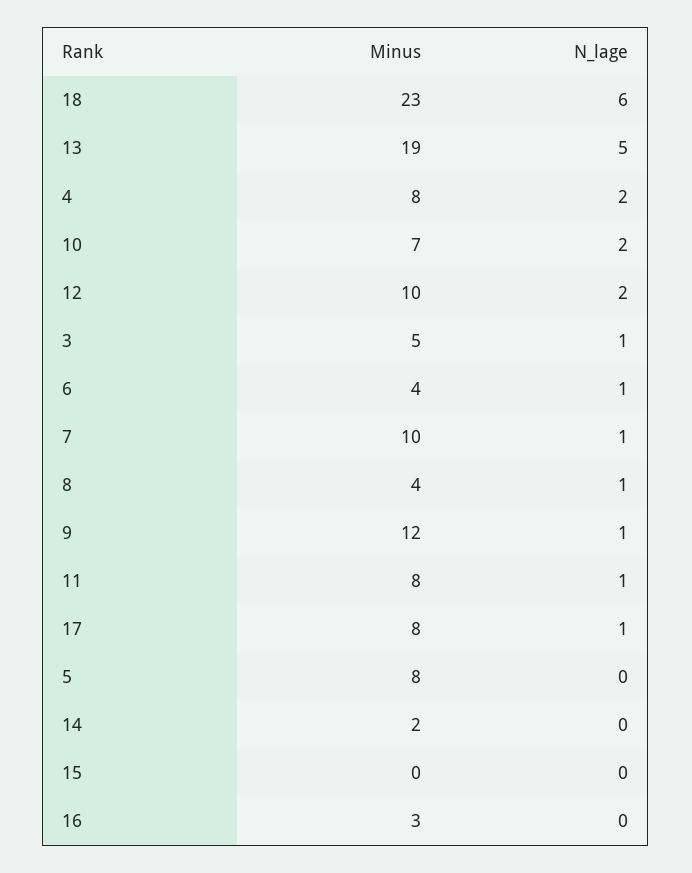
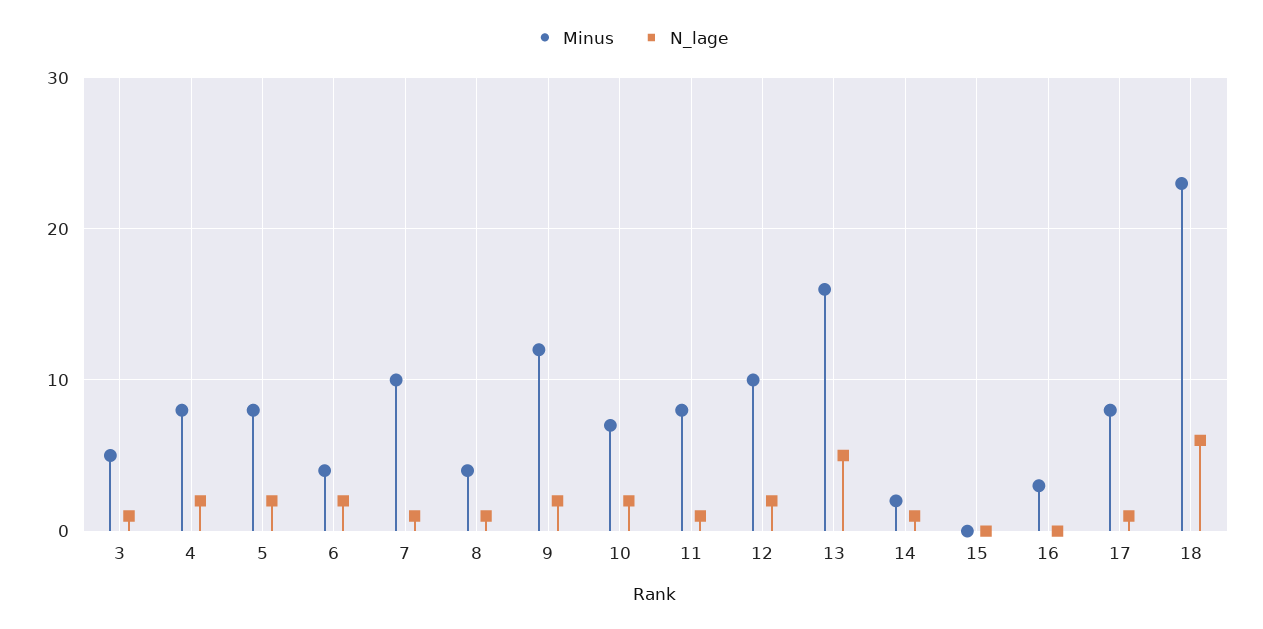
Minus, 13: 19 -> 16
N_lage, 6: 1 -> 2
N_lage, 9: 1 -> 2
N_lage, 5: 0 -> 2
N_lage, 14: 0 -> 1

